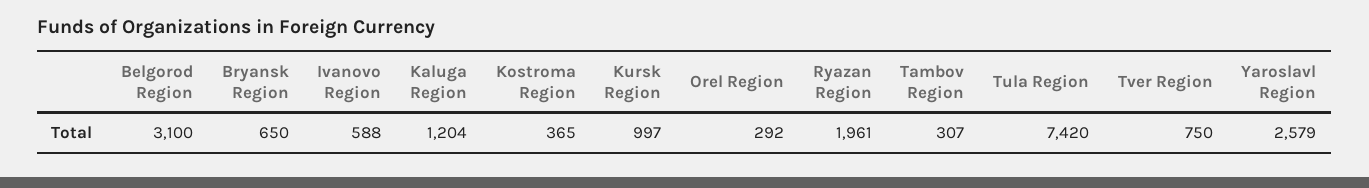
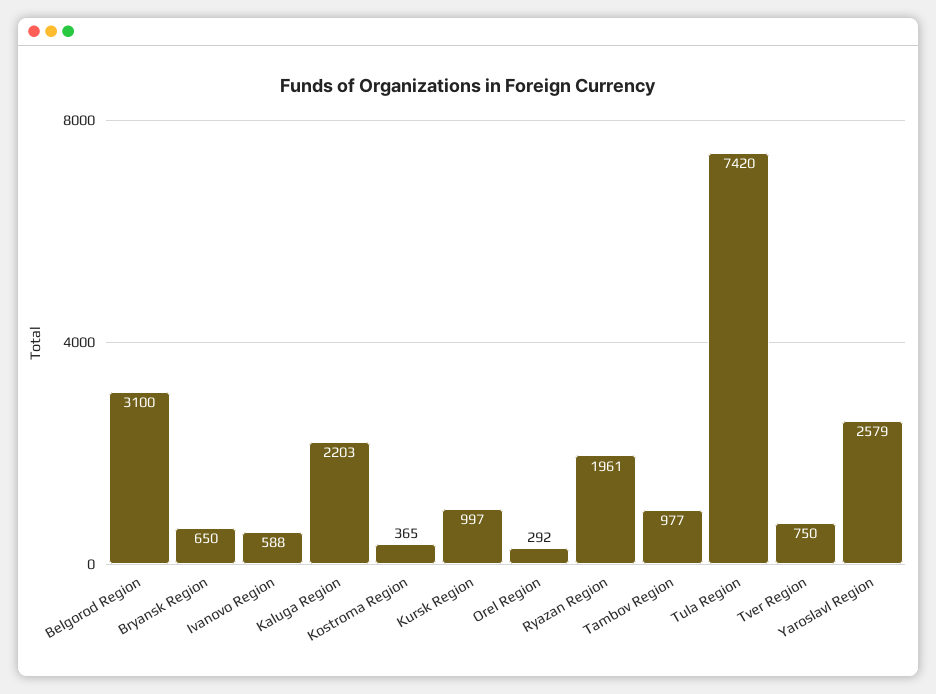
Kaluga Region: 1204 -> 2203
Tambov Region: 307 -> 977

